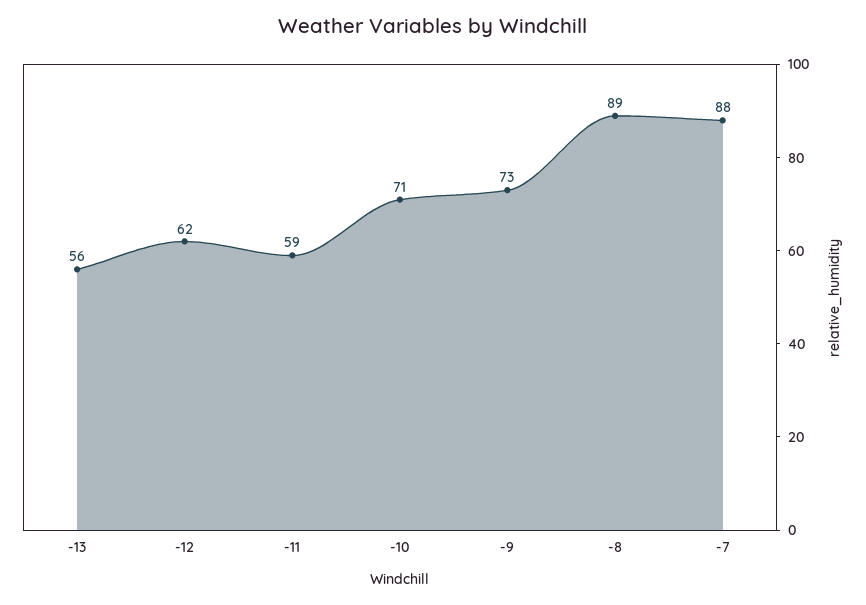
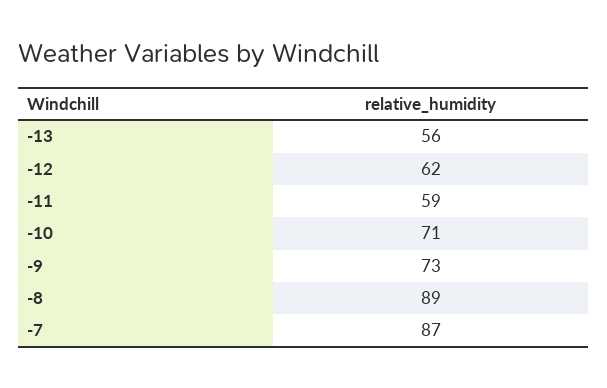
-7: 88 -> 87

